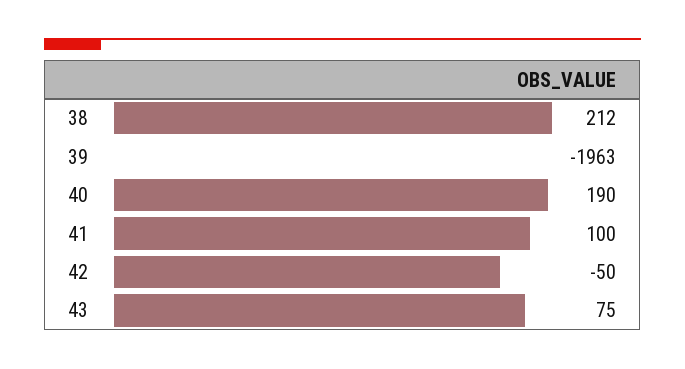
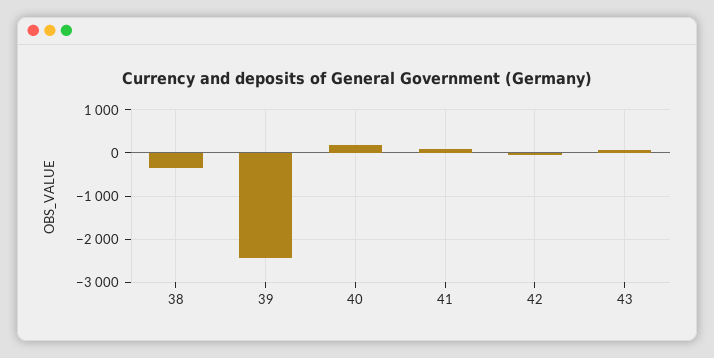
38: 212 -> -400
39: -1963 -> -2400

